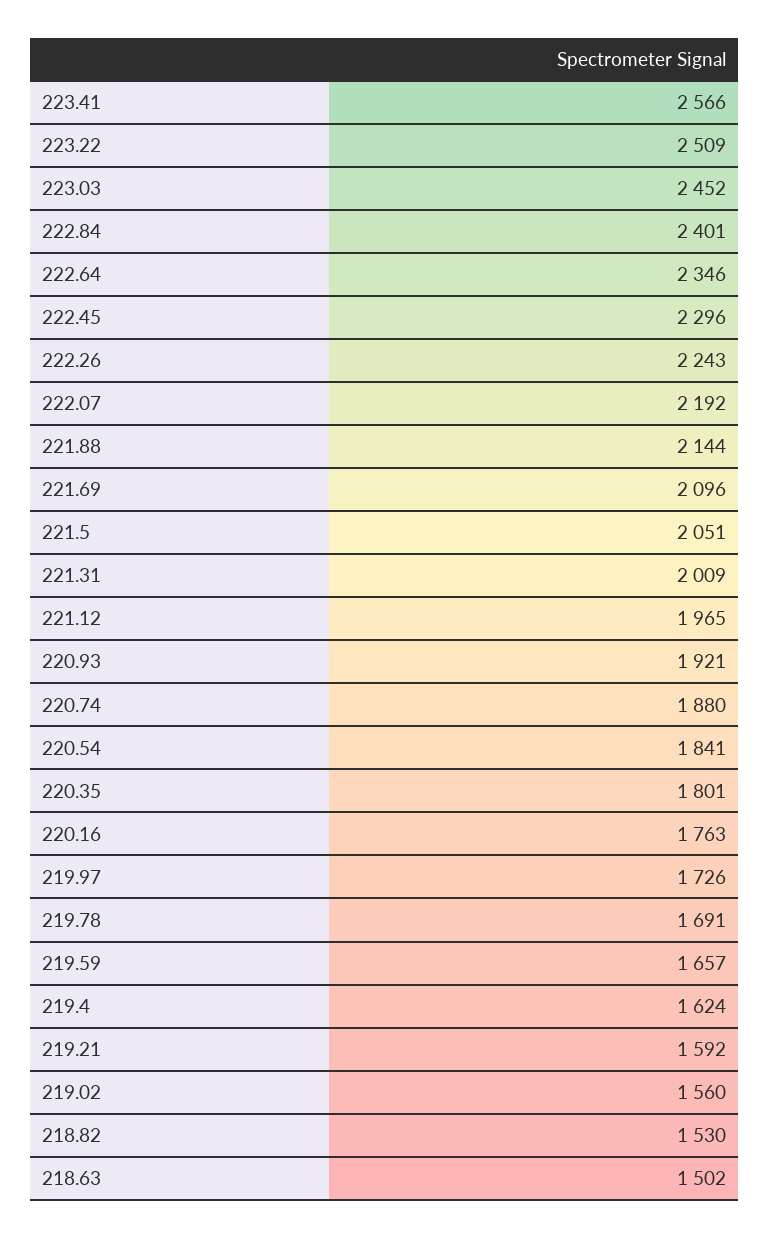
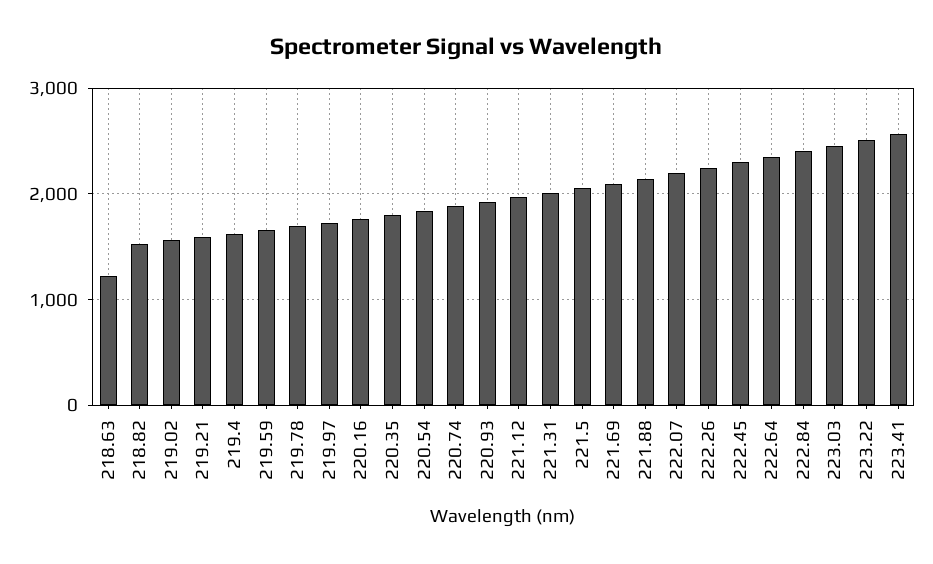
218.63: 1502 -> 1200

